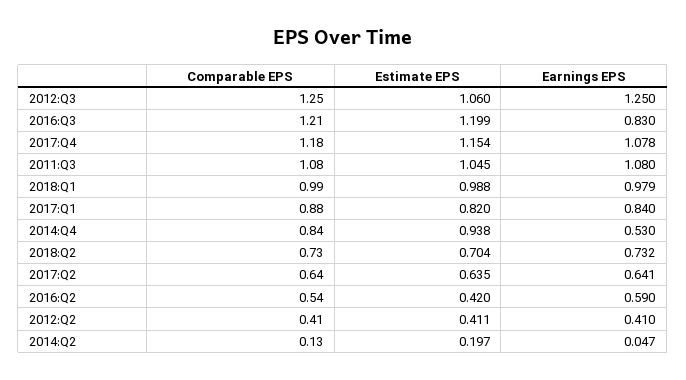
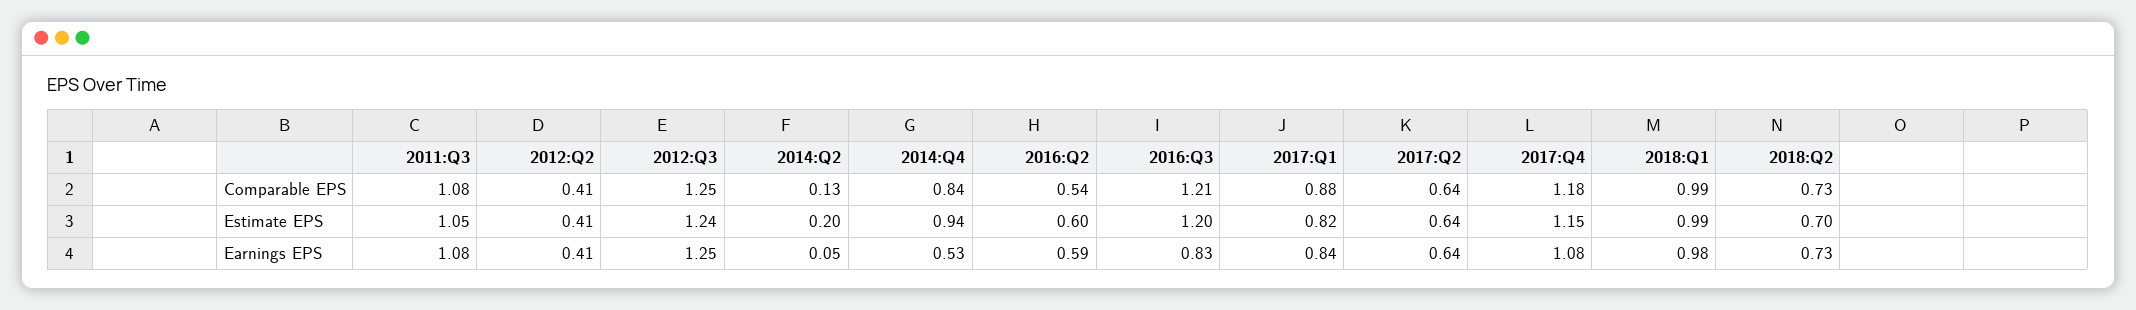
Estimate EPS, 2012:Q3: 1.06 -> 1.24
Estimate EPS, 2016:Q2: 0.42 -> 0.6

